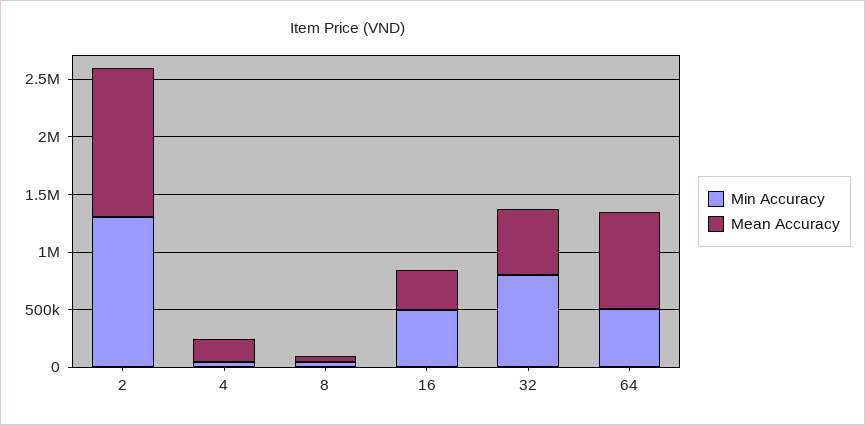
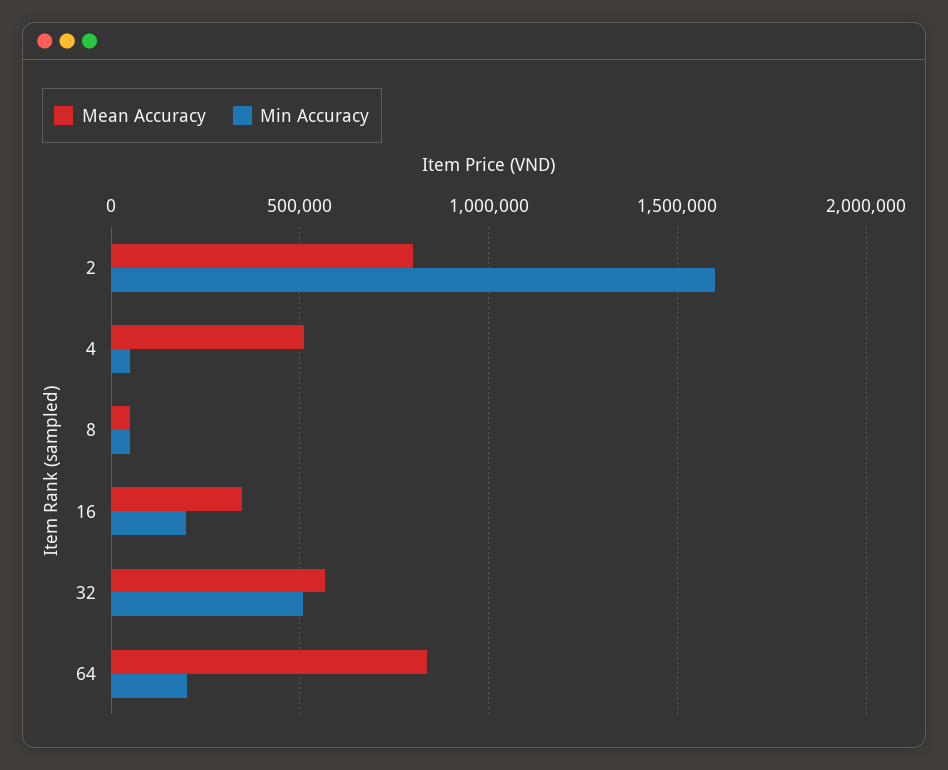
Min Accuracy, 2: 1300000 -> 1600000
Mean Accuracy, 2: 1300000 -> 800000
Mean Accuracy, 4: 200000 -> 500000
Min Accuracy, 16: 500000 -> 200000
Min Accuracy, 32: 800000 -> 500000
Min Accuracy, 64: 500000 -> 200000

